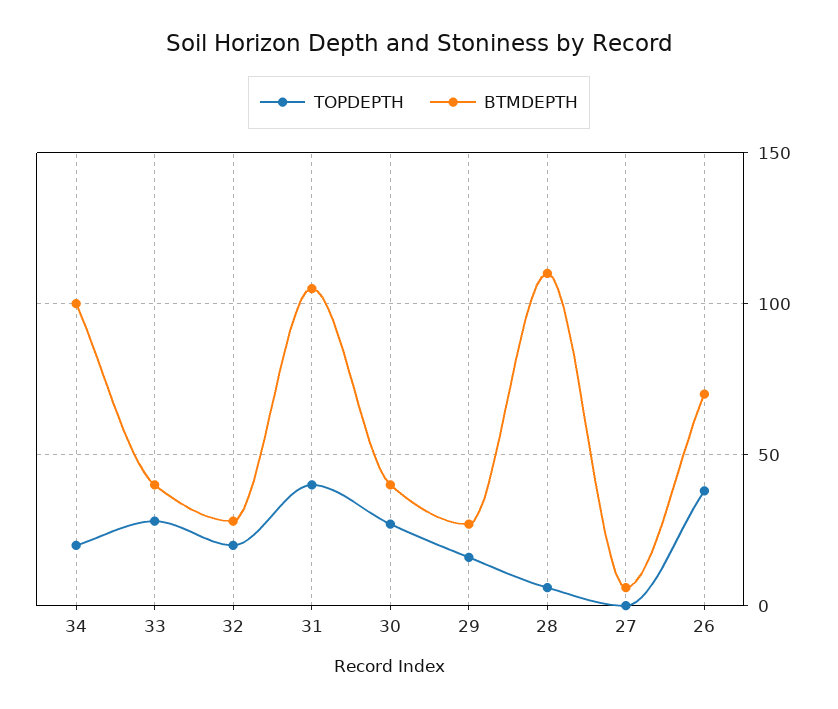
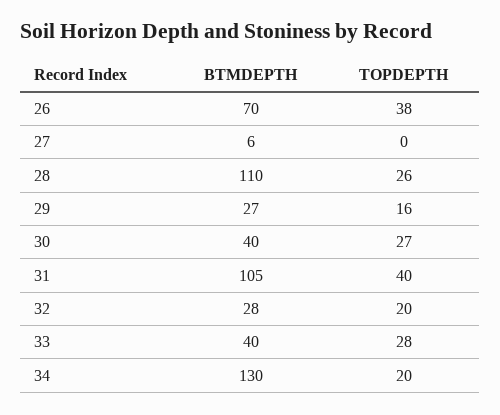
BTMDEPTH, 34: 100 -> 130
TOPDEPTH, 28: 5 -> 26

